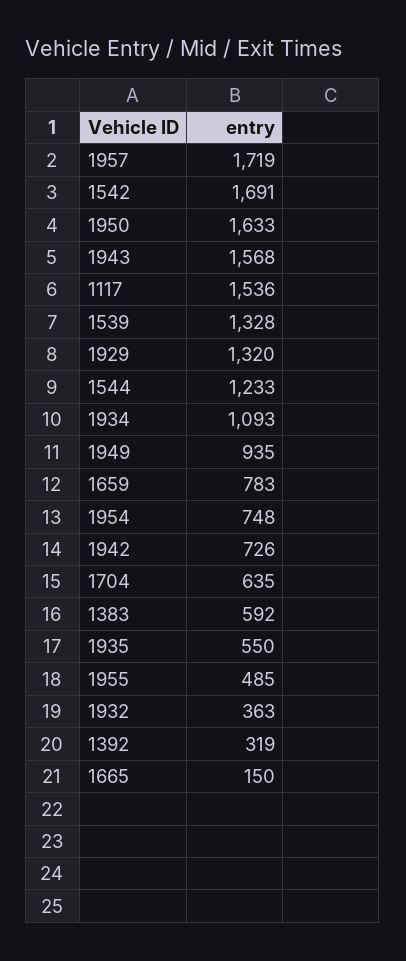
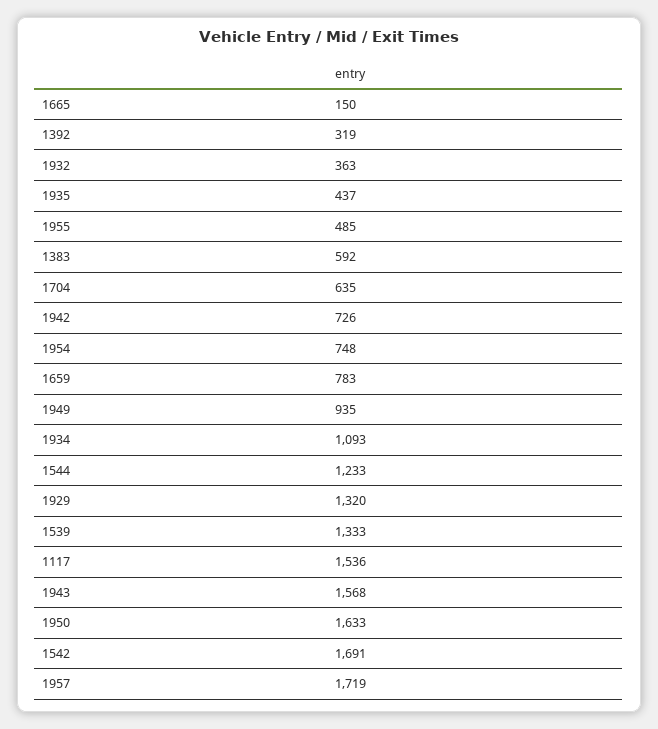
1539: 1328 -> 1333
1935: 550 -> 437

